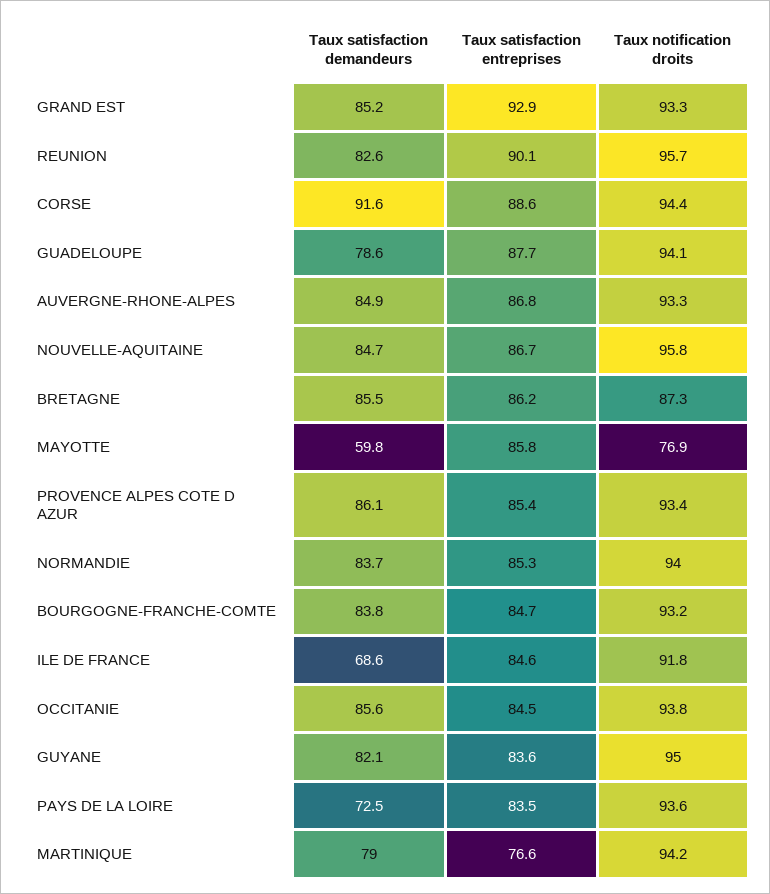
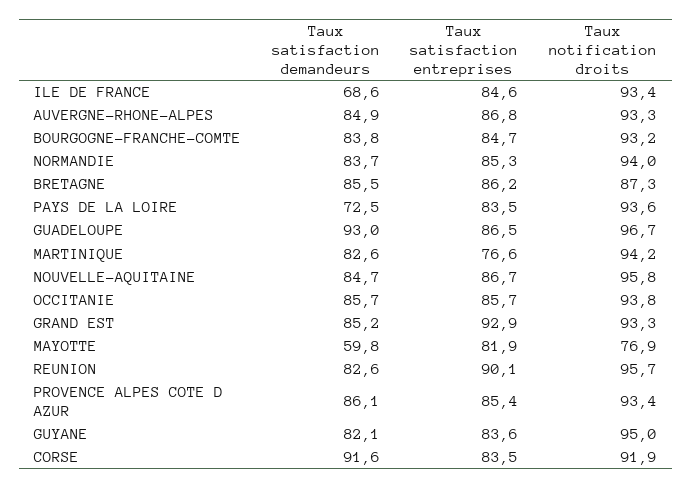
Taux satisfaction entreprises, CORSE: 88.6 -> 83.5
Taux notification droits, CORSE: 94.4 -> 91.9
Taux satisfaction demandeurs, GUADELOUPE: 78.6 -> 93
Taux satisfaction entreprises, GUADELOUPE: 87.7 -> 86.5
Taux notification droits, GUADELOUPE: 94.1 -> 96.7
Taux satisfaction entreprises, MAYOTTE: 85.8 -> 81.9
Taux notification droits, ILE DE FRANCE: 91.8 -> 93.4
Taux satisfaction demandeurs, OCCITANIE: 85.6 -> 85.7
Taux satisfaction entreprises, OCCITANIE: 84.5 -> 85.7
Taux satisfaction demandeurs, MARTINIQUE: 79 -> 82.6

